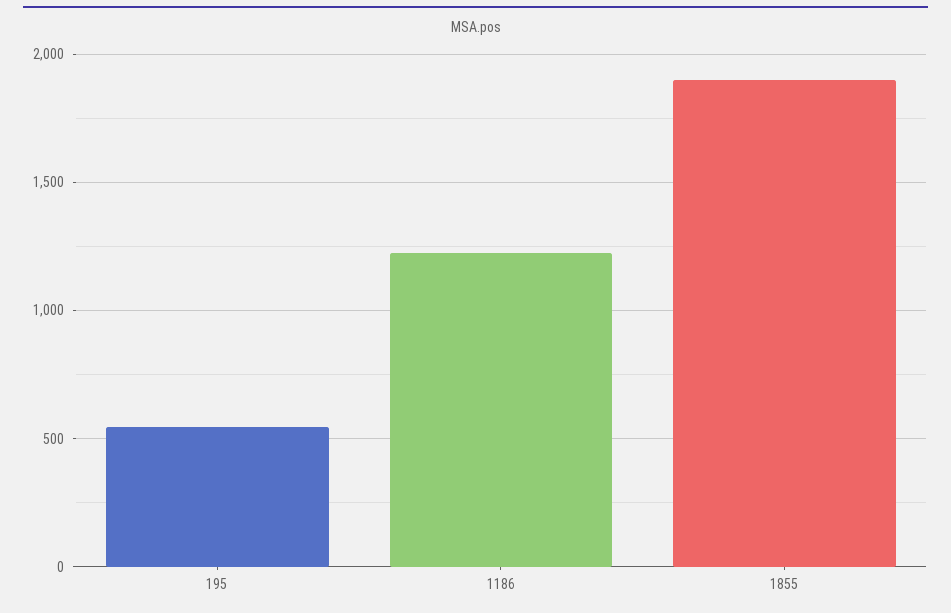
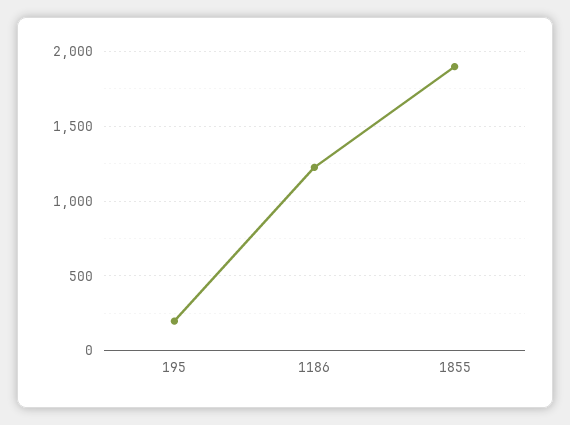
195: 550 -> 200

